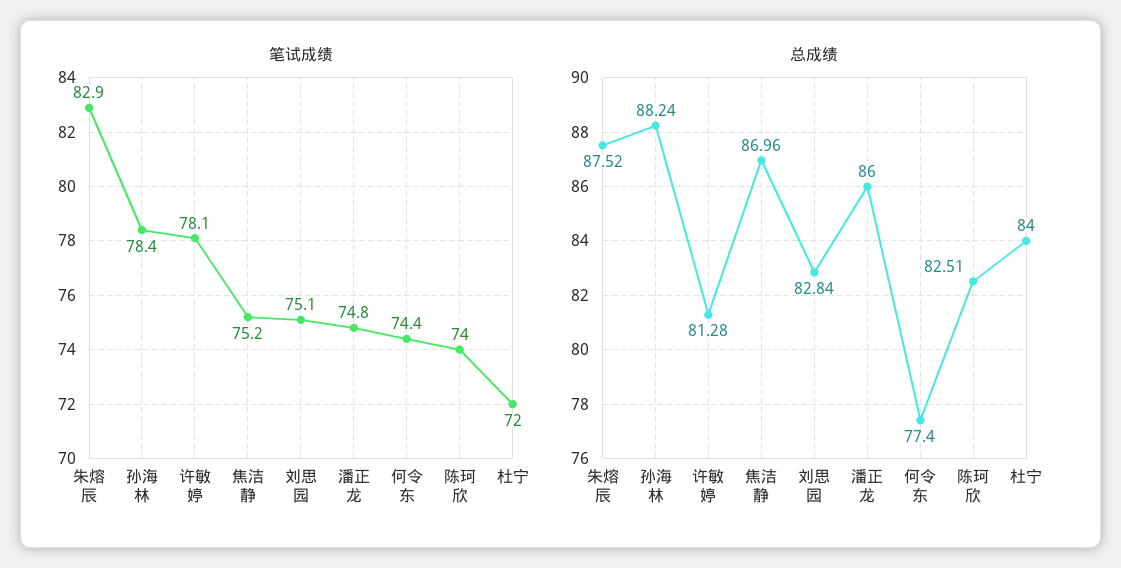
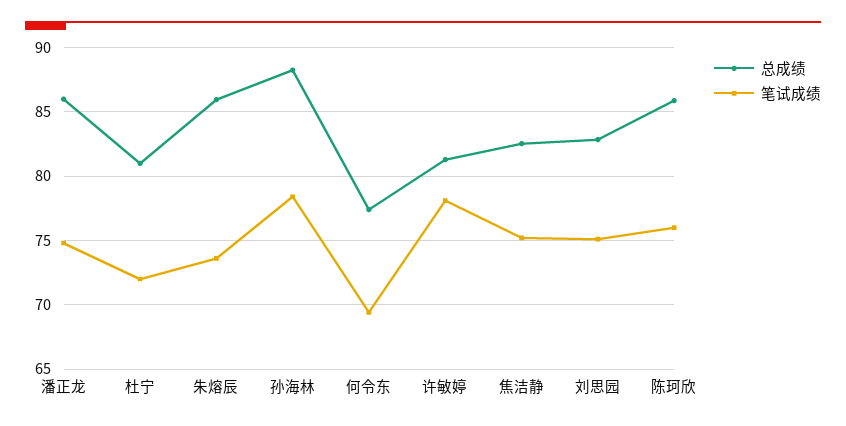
笔试成绩, 朱熔辰: 82.9 -> 73.5
笔试成绩, 何令东: 74.4 -> 69.5
笔试成绩, 陈珂欣: 74 -> 76
总成绩, 朱熔辰: 87.52 -> 86
总成绩, 焦洁静: 86.96 -> 82.5
总成绩, 陈珂欣: 82.51 -> 86
总成绩, 杜宁: 84 -> 81

